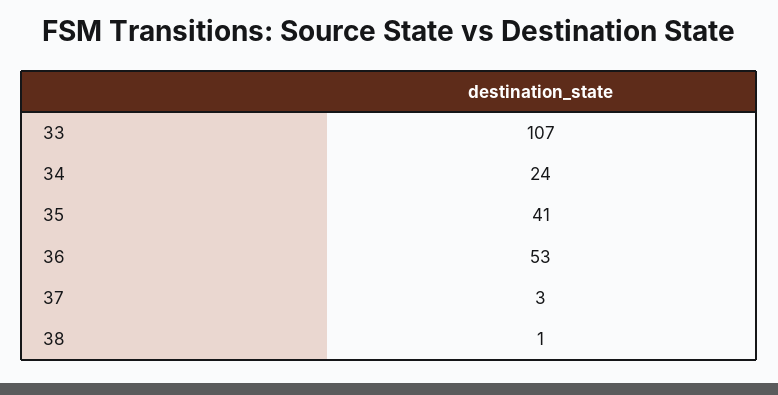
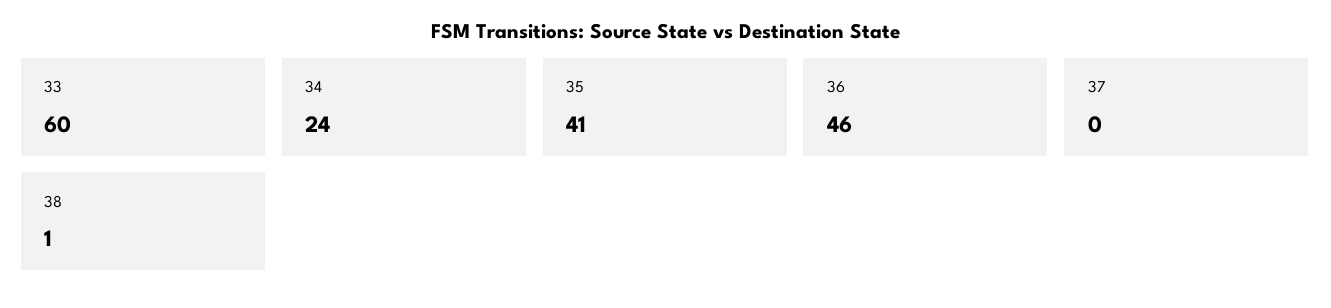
33: 107 -> 60
36: 53 -> 46
37: 3 -> 0

